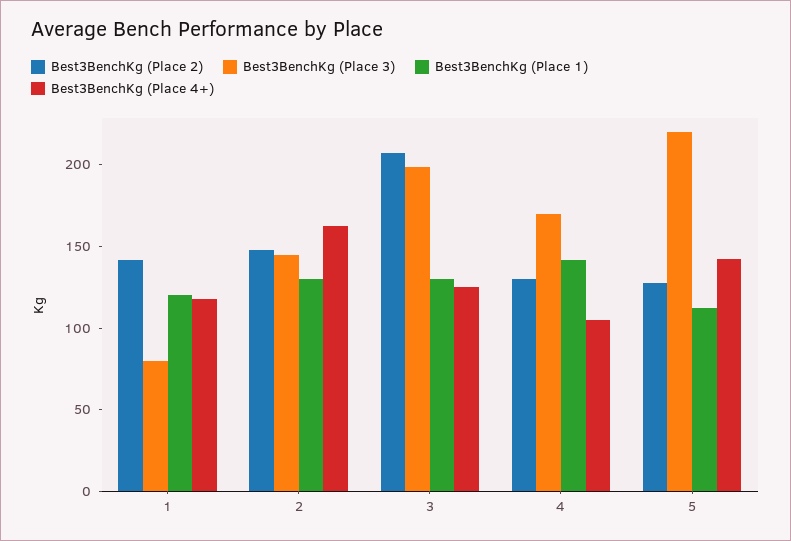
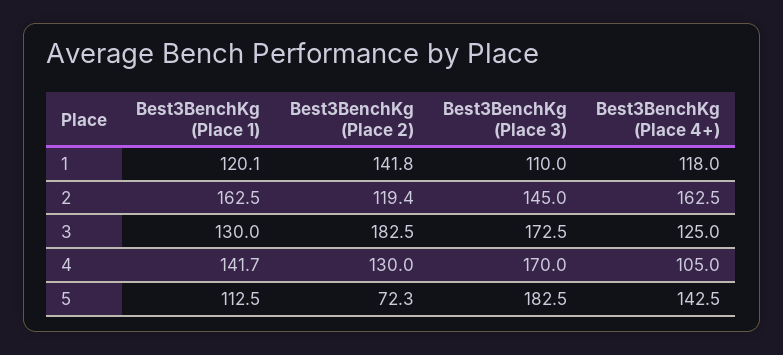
Best3BenchKg (Place 3), 1: 80 -> 110
Best3BenchKg (Place 2), 2: 150 -> 119.4
Best3BenchKg (Place 1), 2: 130 -> 162.5
Best3BenchKg (Place 2), 3: 210 -> 182.5
Best3BenchKg (Place 3), 3: 200 -> 172.5
Best3BenchKg (Place 2), 5: 130 -> 72.3
Best3BenchKg (Place 3), 5: 220 -> 182.5

